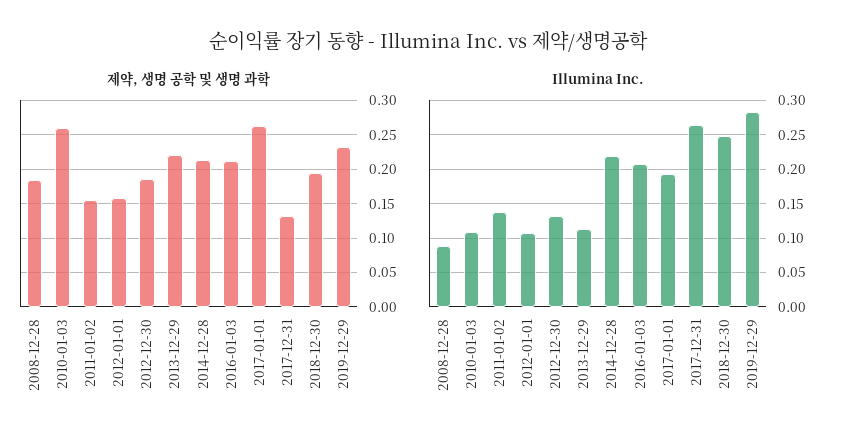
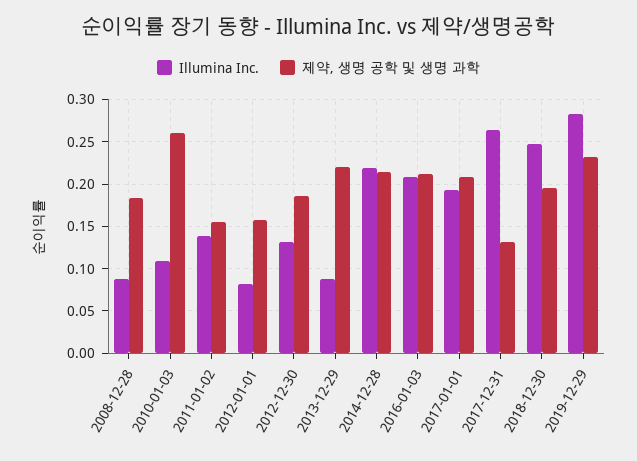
제약, 생명 공학 및 생명 과학, 2017-01-01: 0.26 -> 0.21
Illumina Inc., 2012-01-01: 0.11 -> 0.08
Illumina Inc., 2013-12-29: 0.11 -> 0.09

